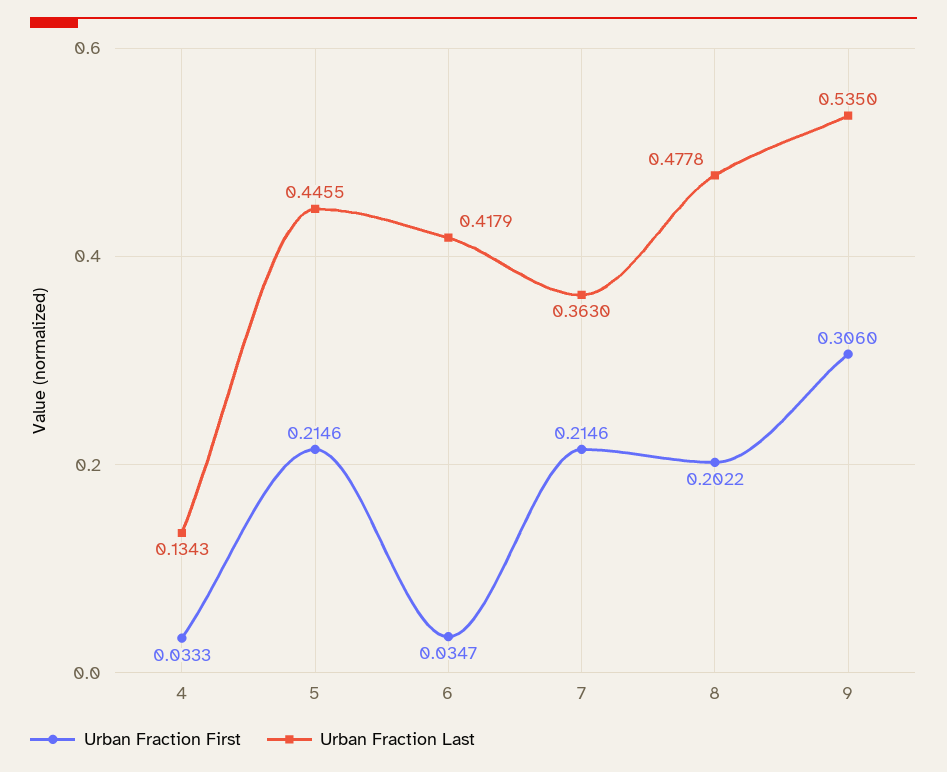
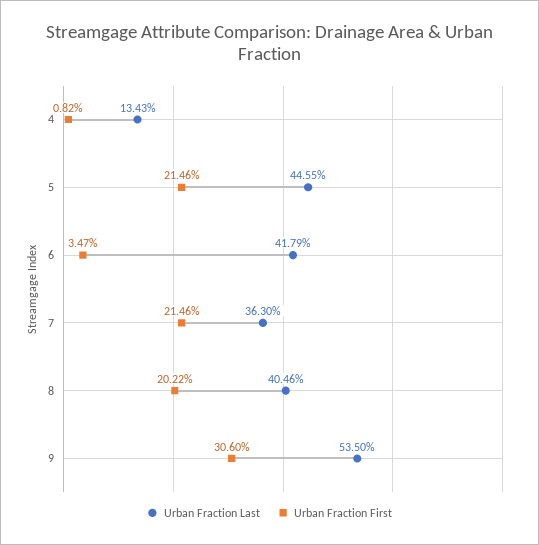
Urban Fraction First, 4: 0.0333 -> 0.0082
Urban Fraction Last, 8: 0.4778 -> 0.4046

